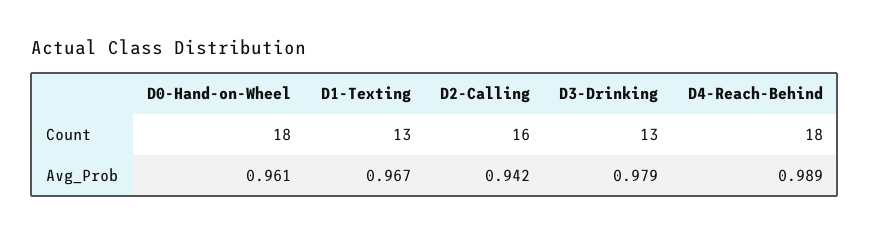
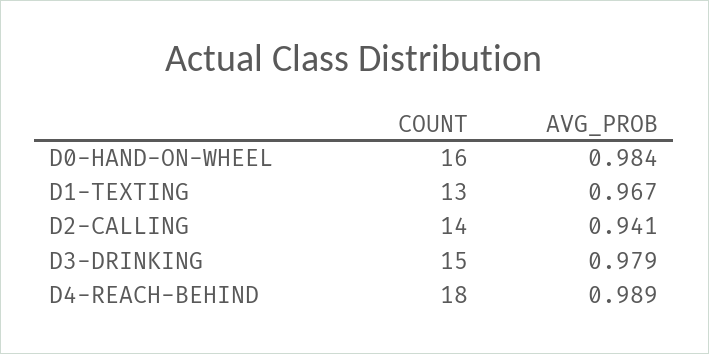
D0-Hand-on-Wheel, Count: 18 -> 16
D2-Calling, Count: 16 -> 14
D3-Drinking, Count: 13 -> 15
D0-Hand-on-Wheel, Avg_Prob: 0.961 -> 0.984
D2-Calling, Avg_Prob: 0.942 -> 0.941

